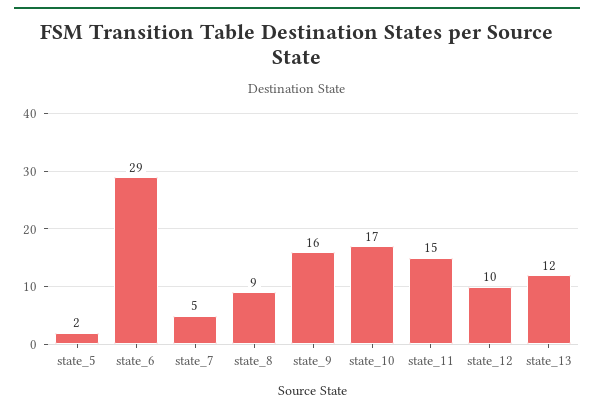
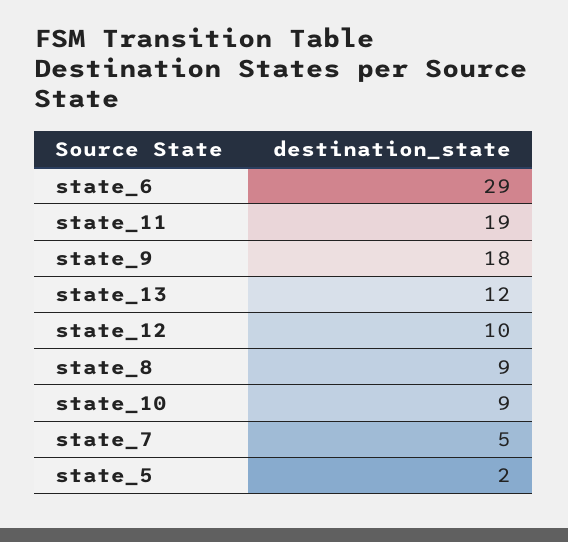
state_9: 16 -> 18
state_10: 17 -> 9
state_11: 15 -> 19

